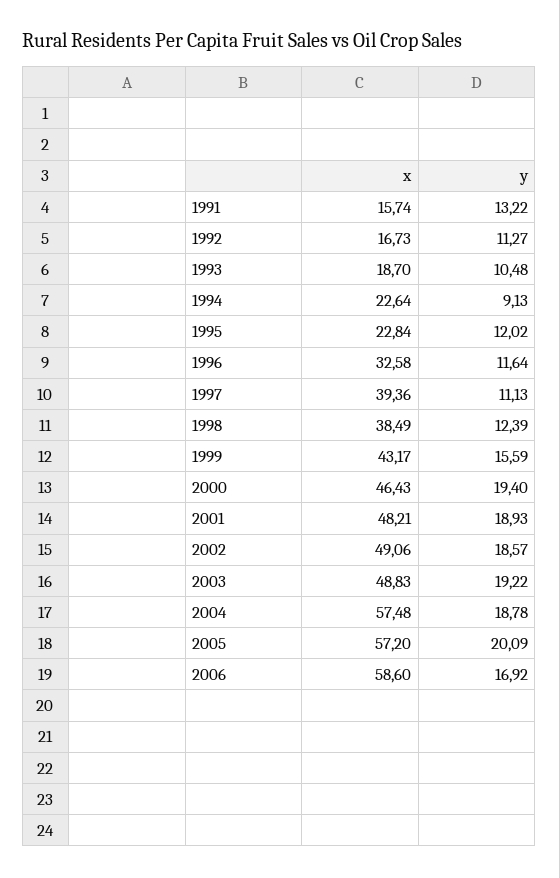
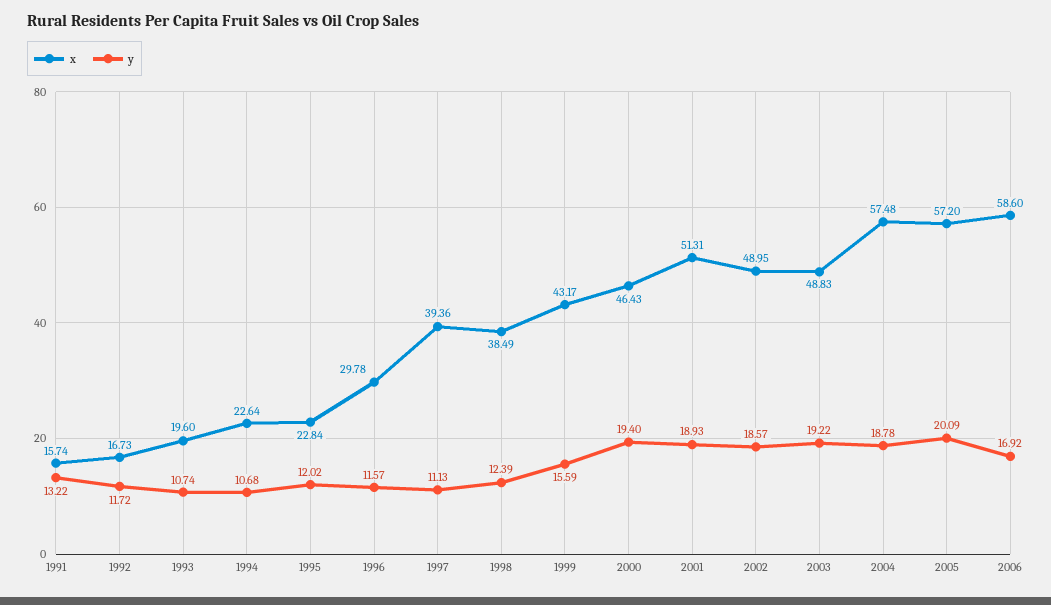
y, 1992: 11.27 -> 11.72
x, 1993: 18.7 -> 19.6
y, 1993: 10.48 -> 10.74
y, 1994: 9.13 -> 10.68
x, 1996: 32.58 -> 29.78
y, 1996: 11.64 -> 11.57
x, 2001: 48.21 -> 51.31
x, 2002: 49.06 -> 48.95

